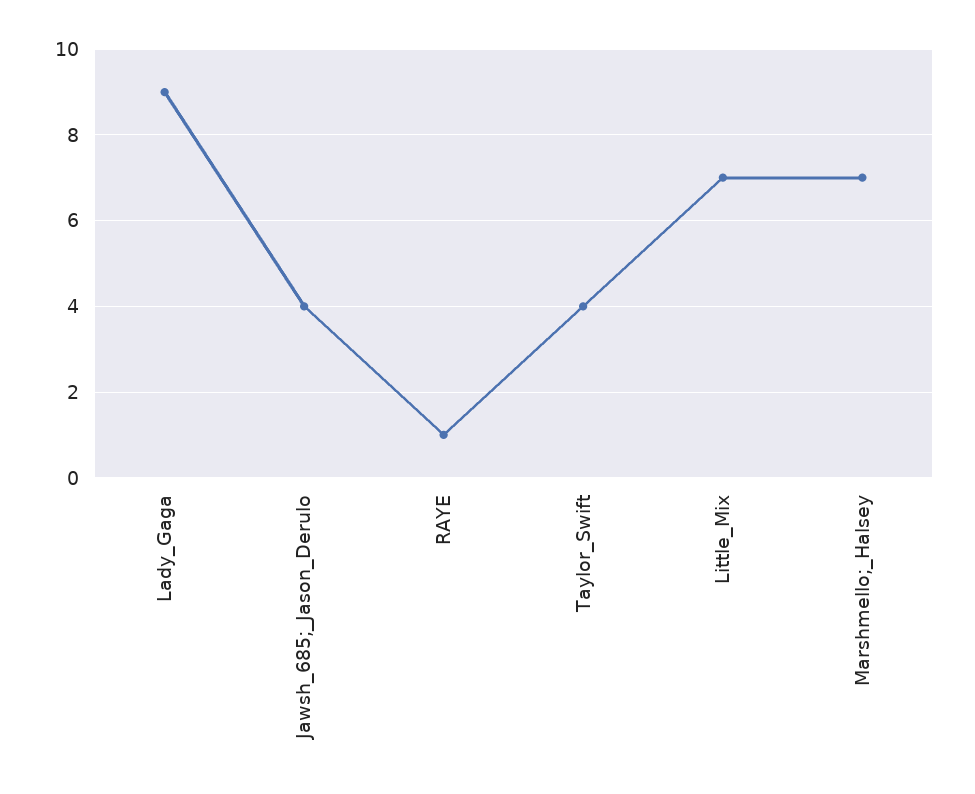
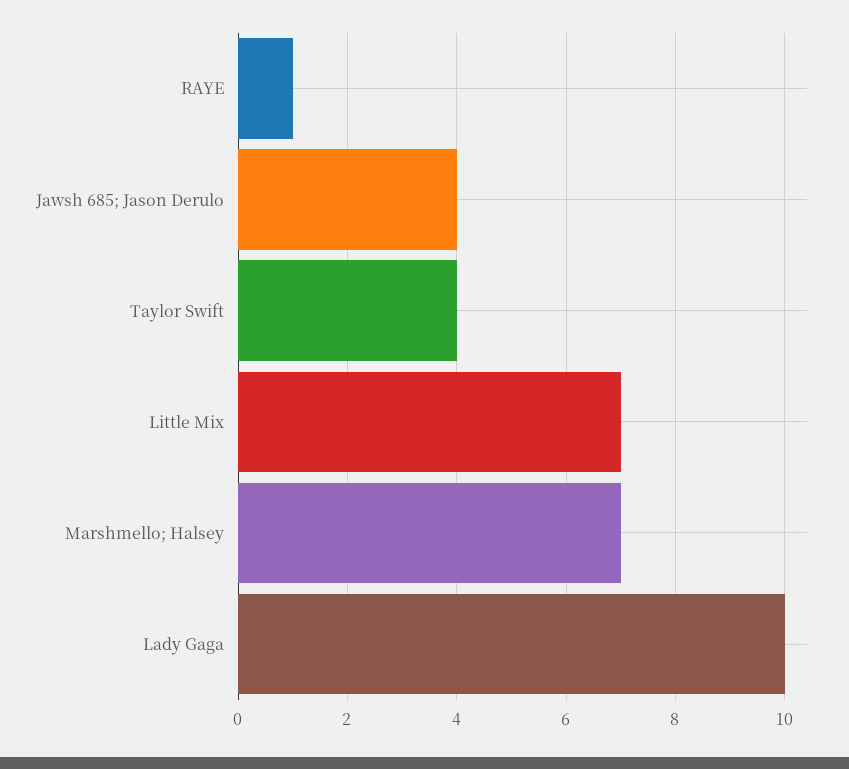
Lady_Gaga: 9 -> 10

